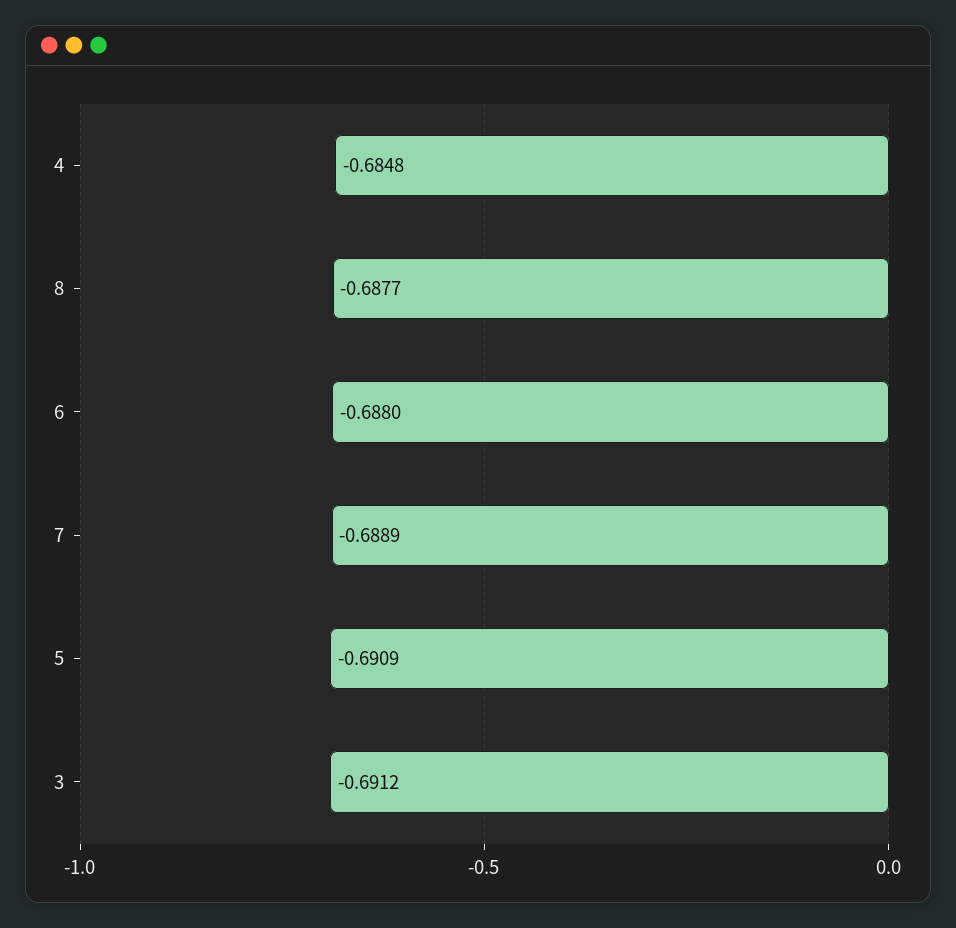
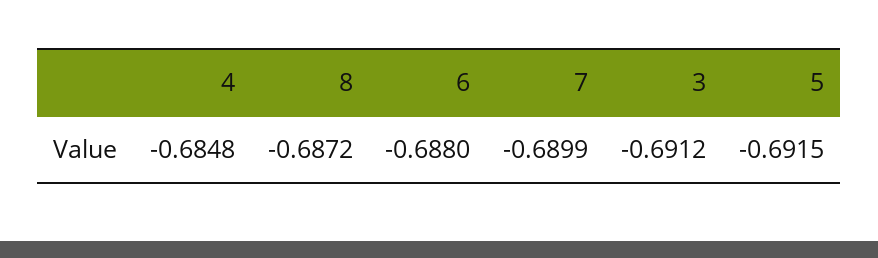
8: -0.6877 -> -0.6872
7: -0.6889 -> -0.6899
5: -0.6909 -> -0.6915

